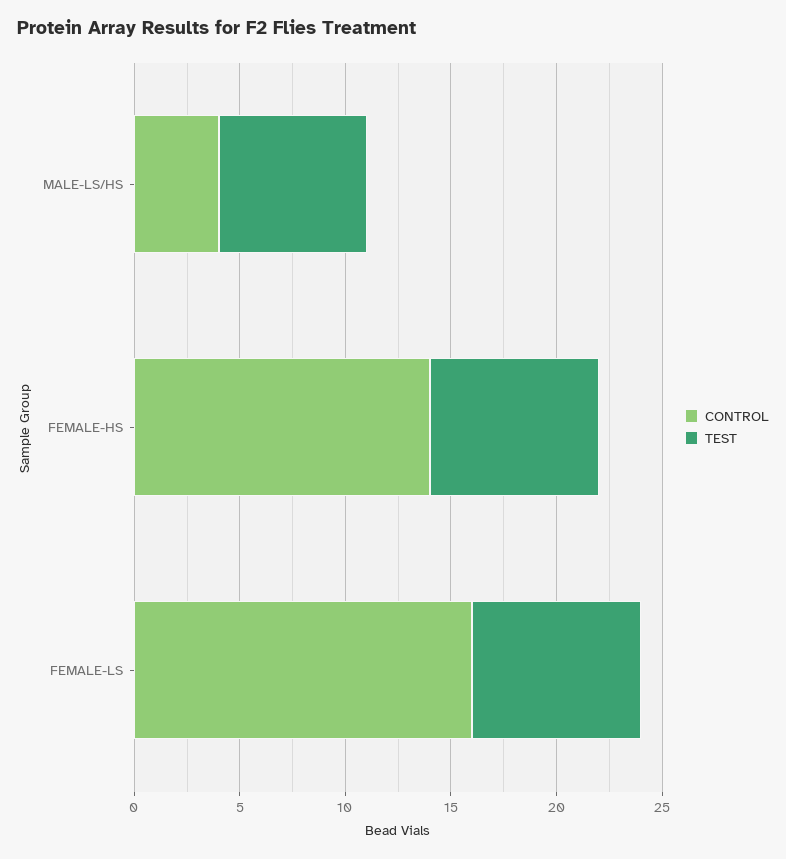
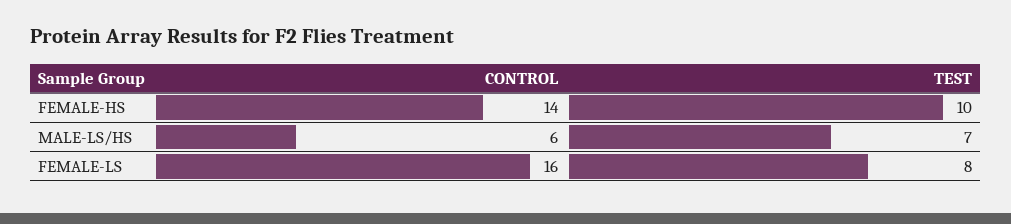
CONTROL, MALE-LS/HS: 4 -> 6
TEST, FEMALE-HS: 8 -> 10

